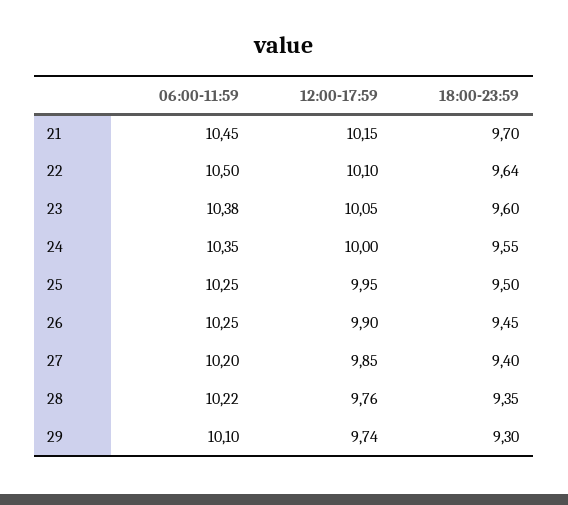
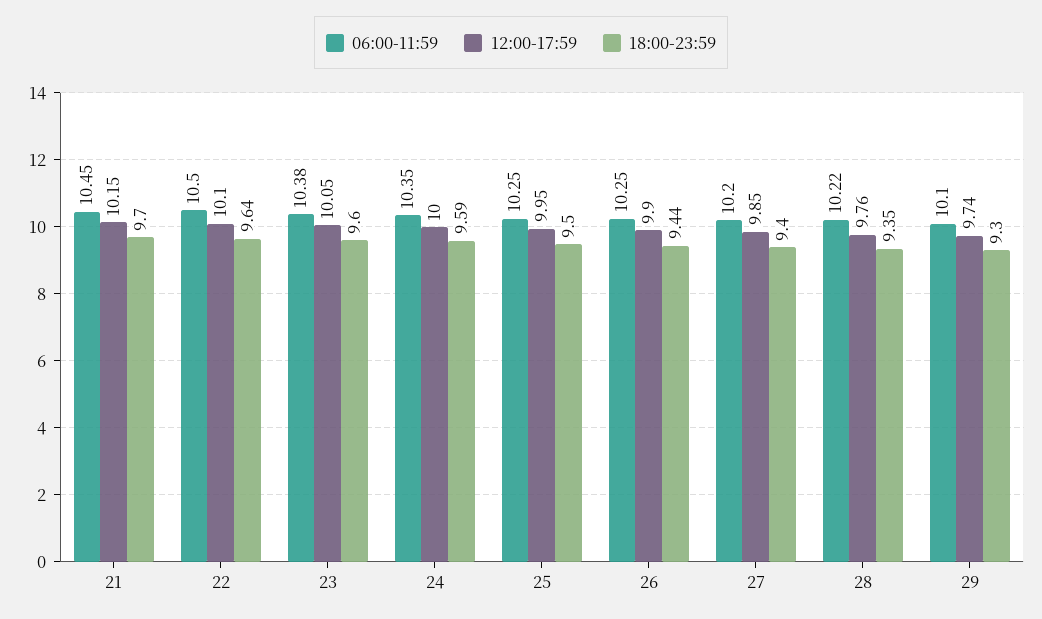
18:00-23:59, 24: 9.55 -> 9.59
18:00-23:59, 26: 9.45 -> 9.44

